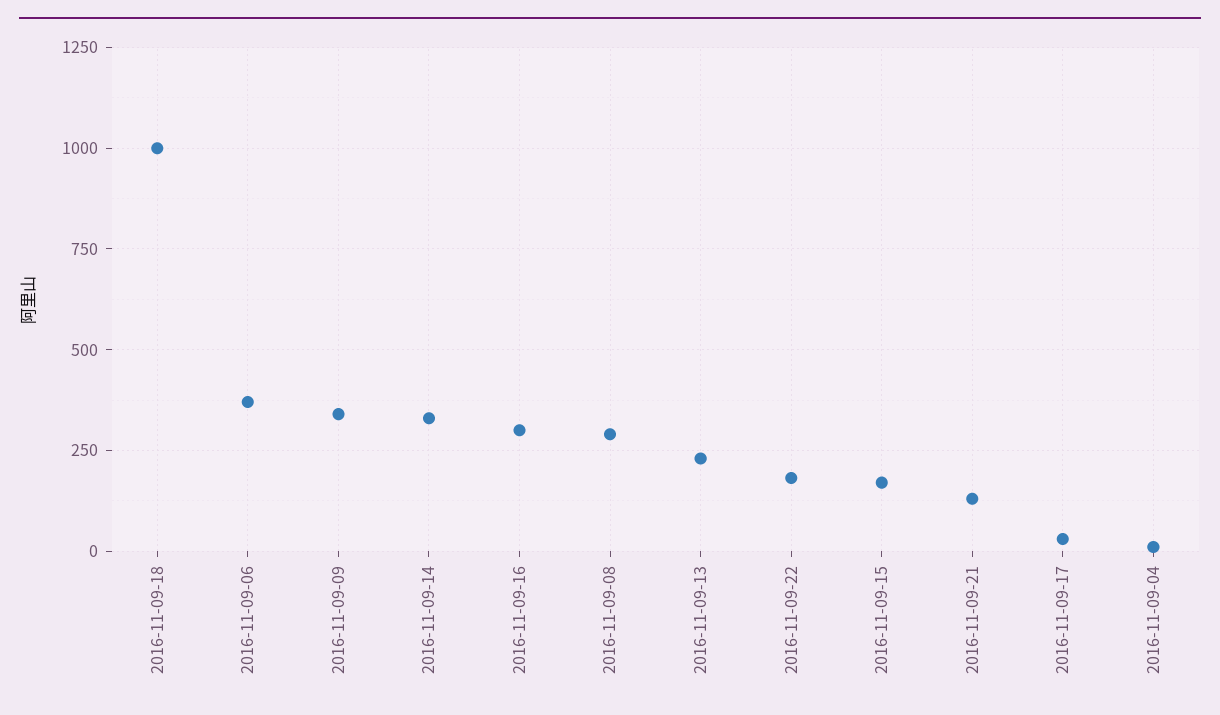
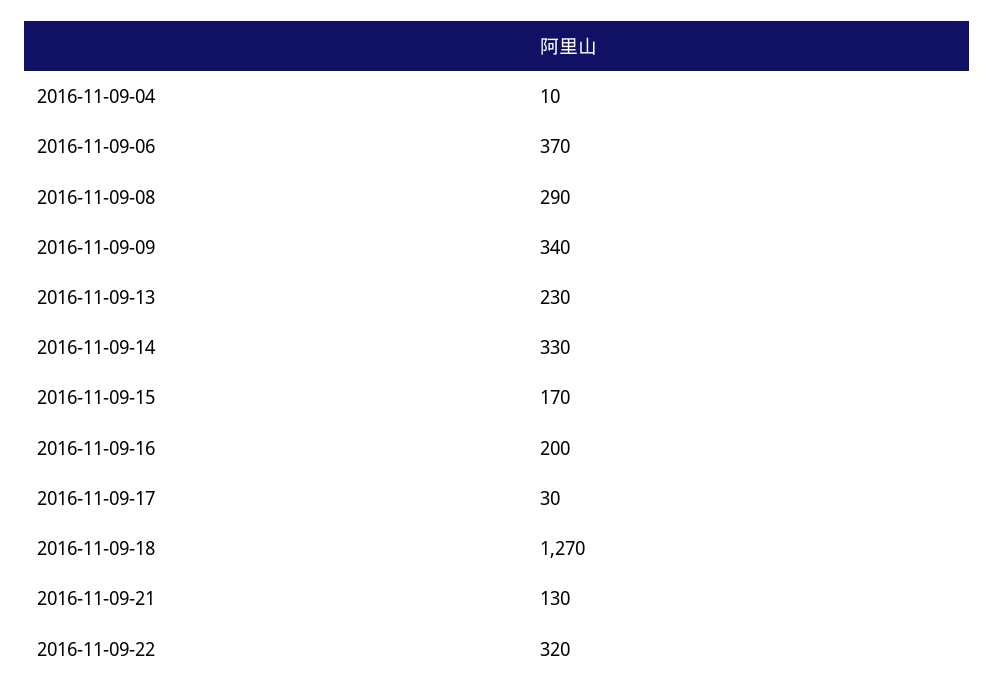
2016-11-09-18: 1000 -> 1270
2016-11-09-16: 300 -> 200
2016-11-09-22: 175 -> 320

